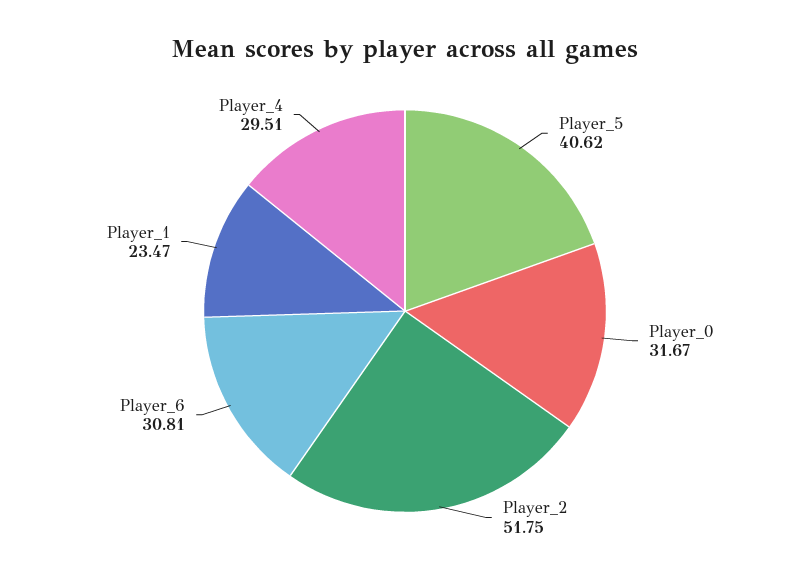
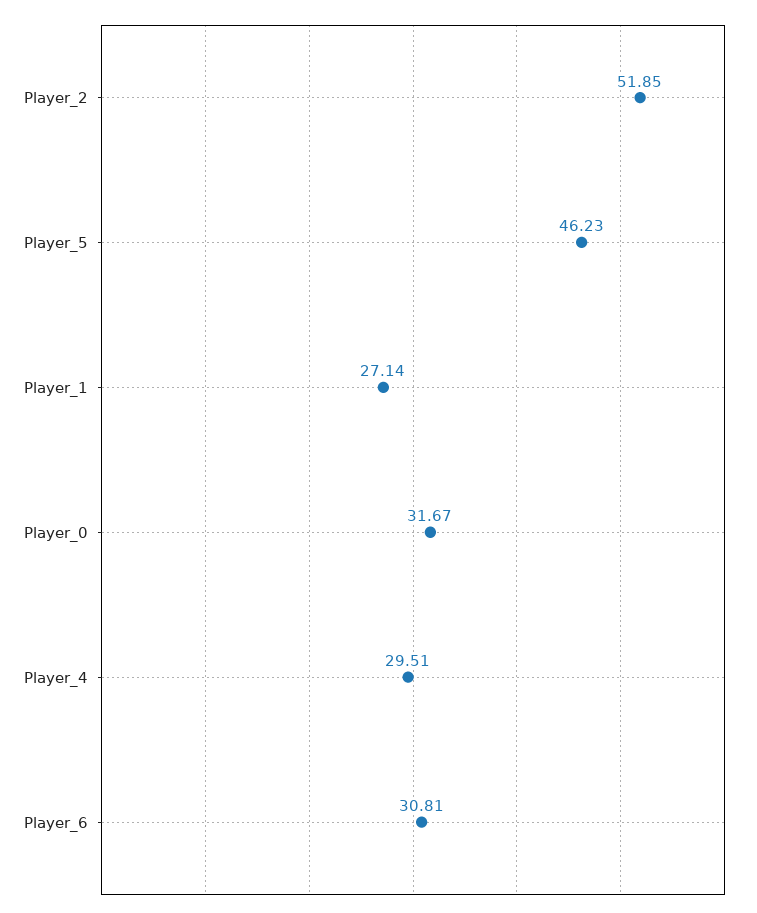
Player_5: 40.62 -> 46.23
Player_2: 51.75 -> 51.85
Player_1: 23.47 -> 27.14

